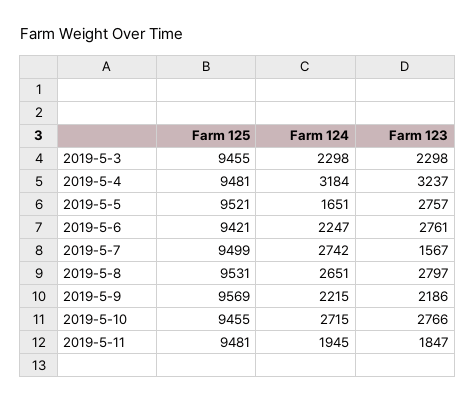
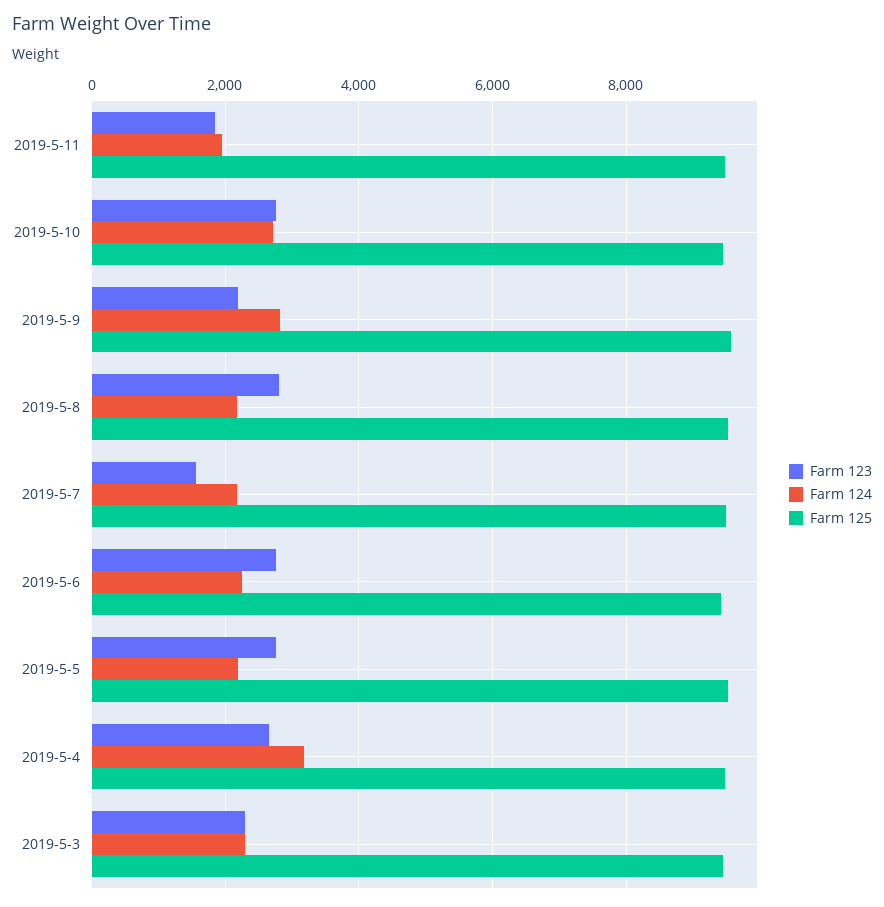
Farm 123, 2019-5-4: 3237 -> 2600
Farm 124, 2019-5-5: 1651 -> 2200
Farm 124, 2019-5-7: 2742 -> 2200
Farm 124, 2019-5-8: 2651 -> 2200
Farm 124, 2019-5-9: 2215 -> 2800

